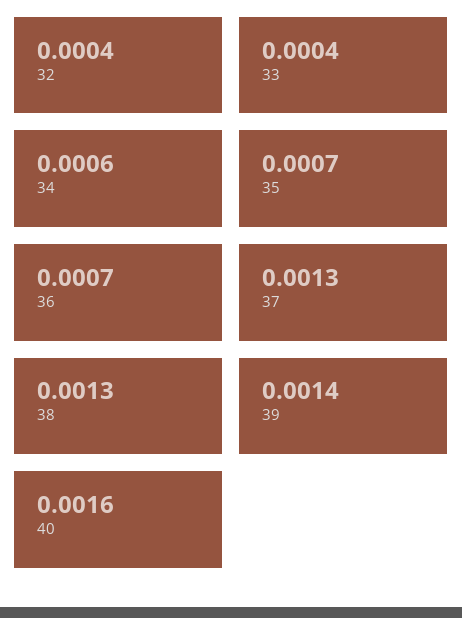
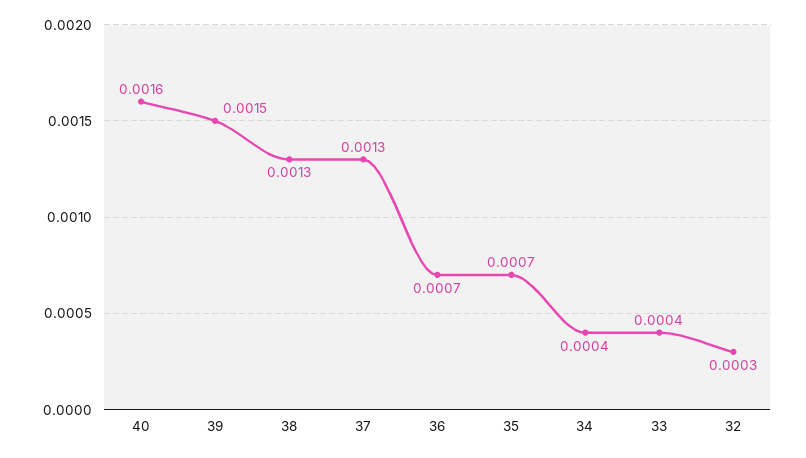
32: 0.0004 -> 0.0003
34: 0.0006 -> 0.0004
39: 0.0014 -> 0.0015

